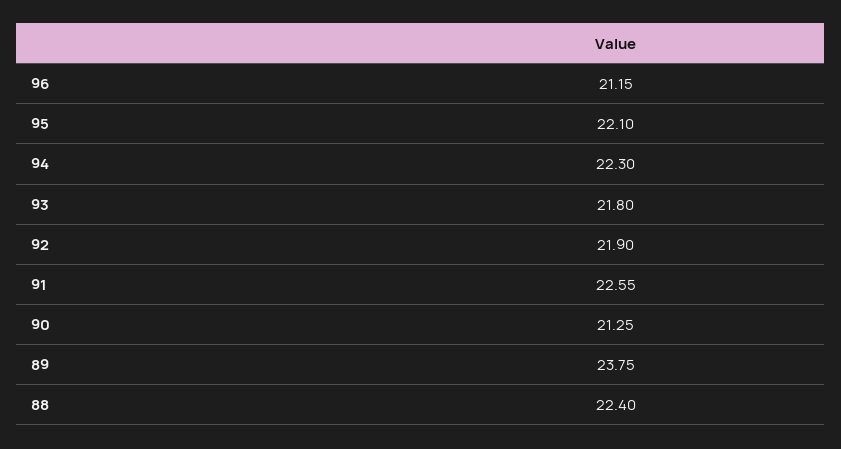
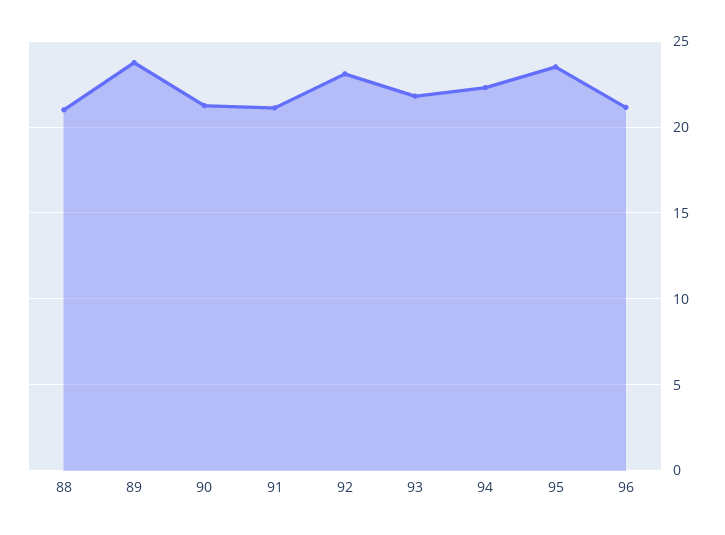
95: 22.1 -> 23.5
92: 21.9 -> 23
91: 22.55 -> 21
88: 22.4 -> 21

